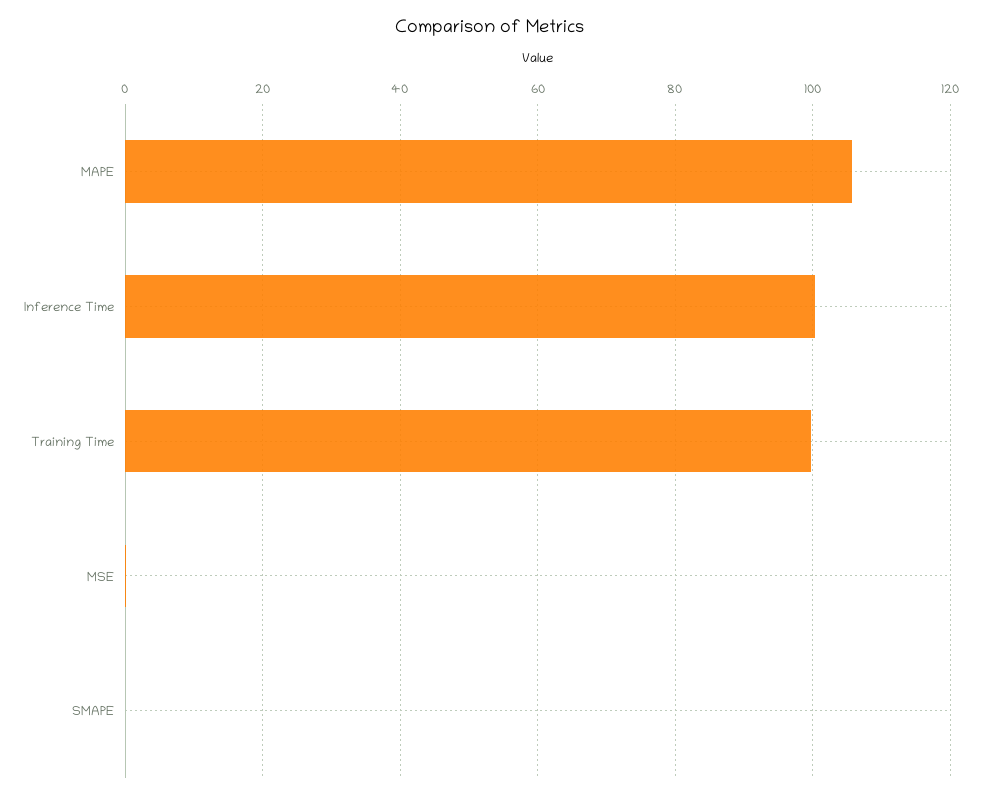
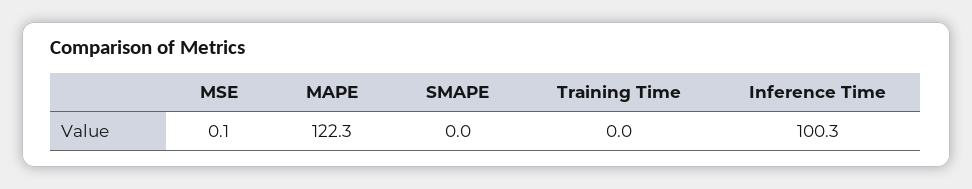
MAPE: 106 -> 122.3
Training Time: 100 -> 0

